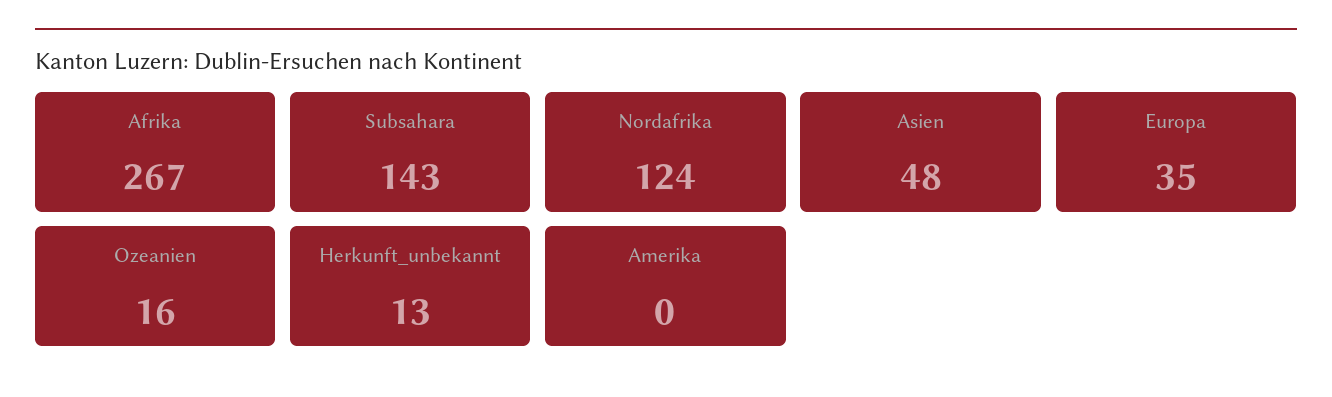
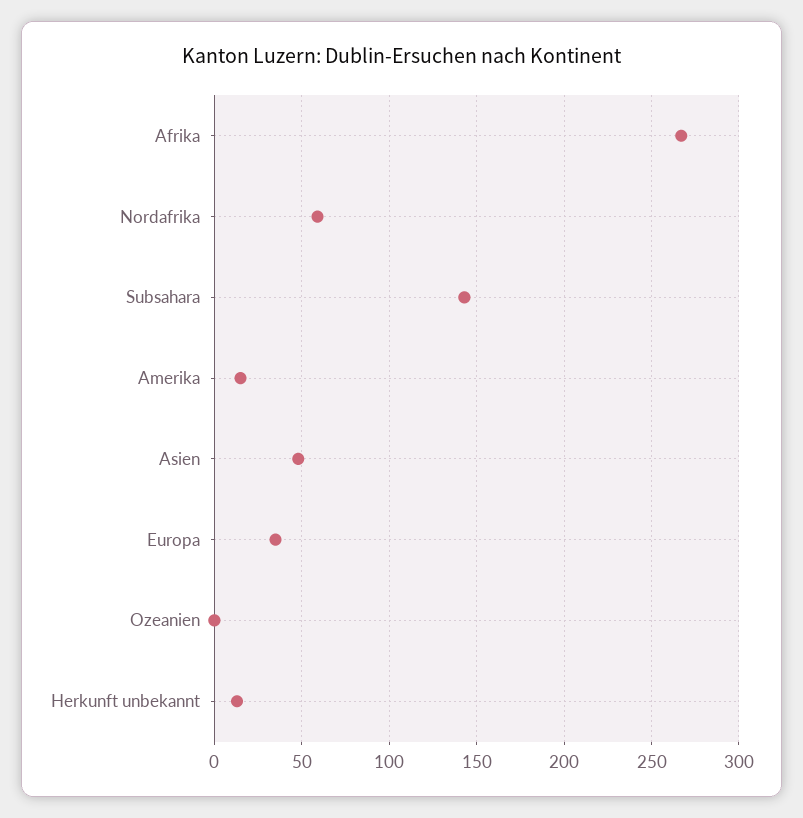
Nordafrika: 124 -> 60
Ozeanien: 16 -> 0
Amerika: 0 -> 15

